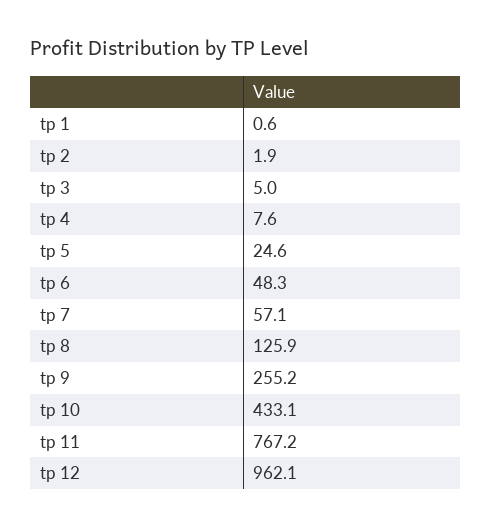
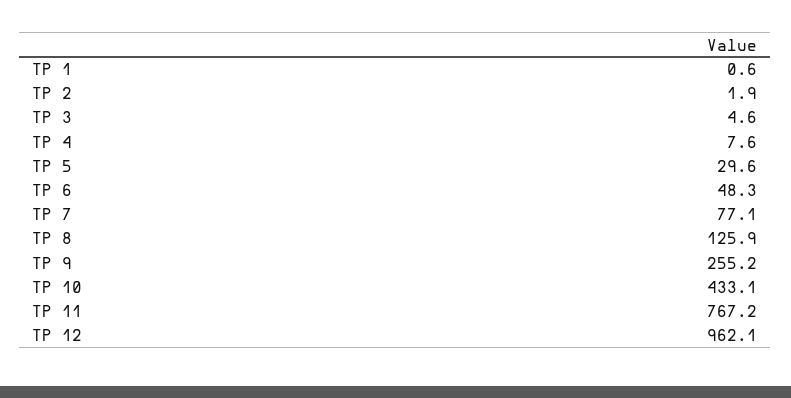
tp 3: 5 -> 4.6
tp 5: 24.6 -> 29.6
tp 7: 57.1 -> 77.1

